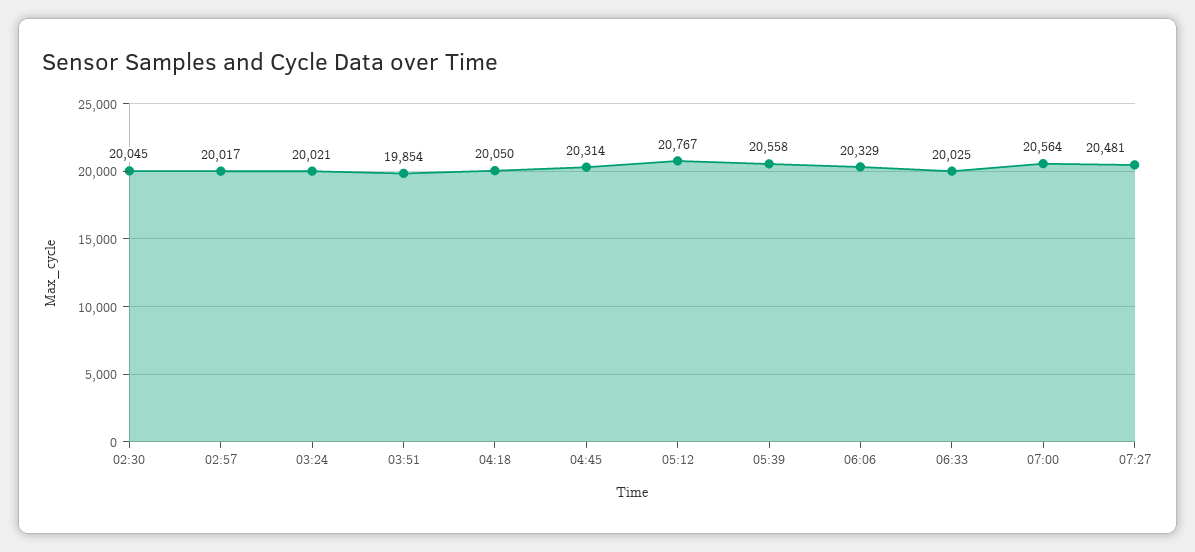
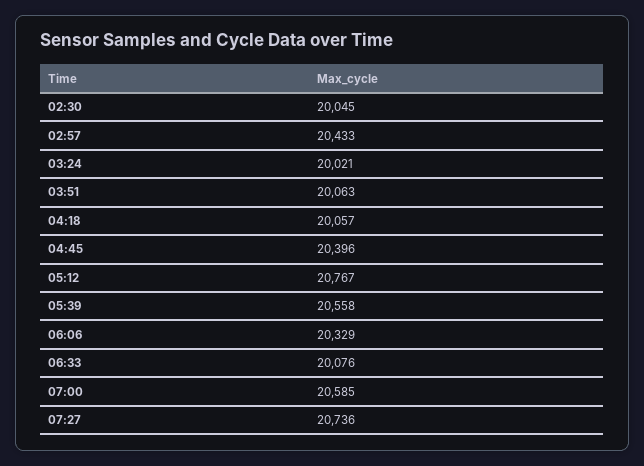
02:57: 20017 -> 20433
03:51: 19854 -> 20063
04:18: 20050 -> 20057
04:45: 20314 -> 20396
06:33: 20025 -> 20076
07:00: 20564 -> 20585
07:27: 20481 -> 20736

